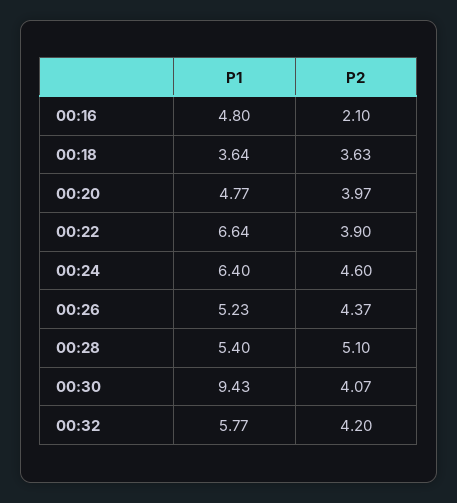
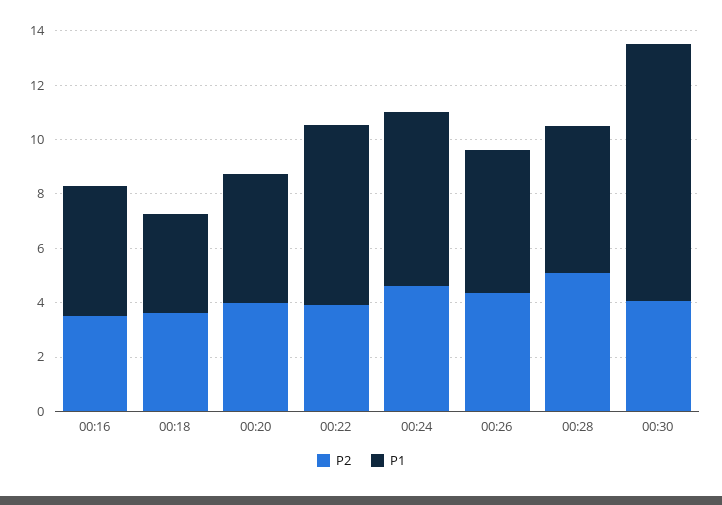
P2, 00:16: 2.1 -> 3.5
P1, 00:32: 5.77 -> none
P2, 00:32: 4.2 -> none

